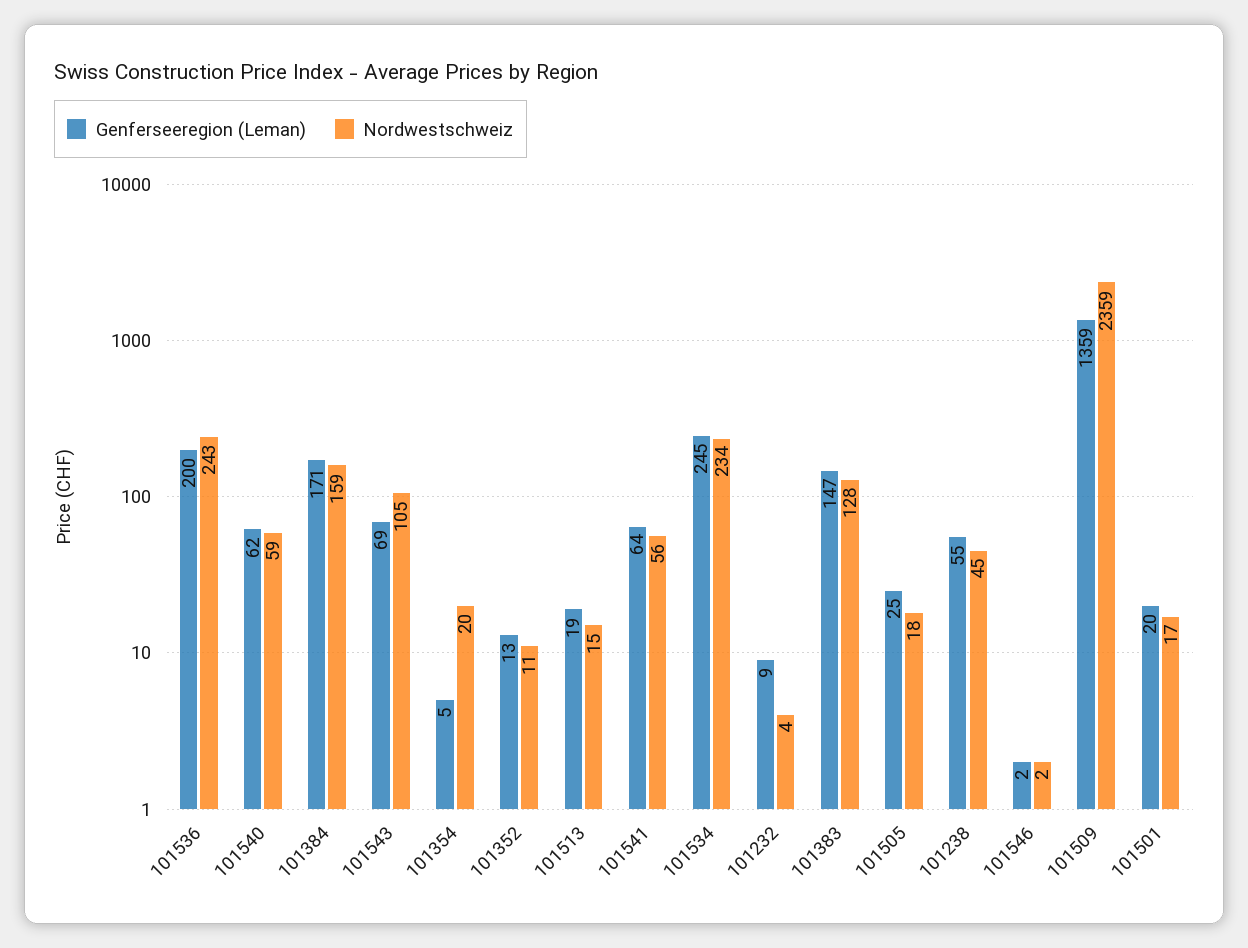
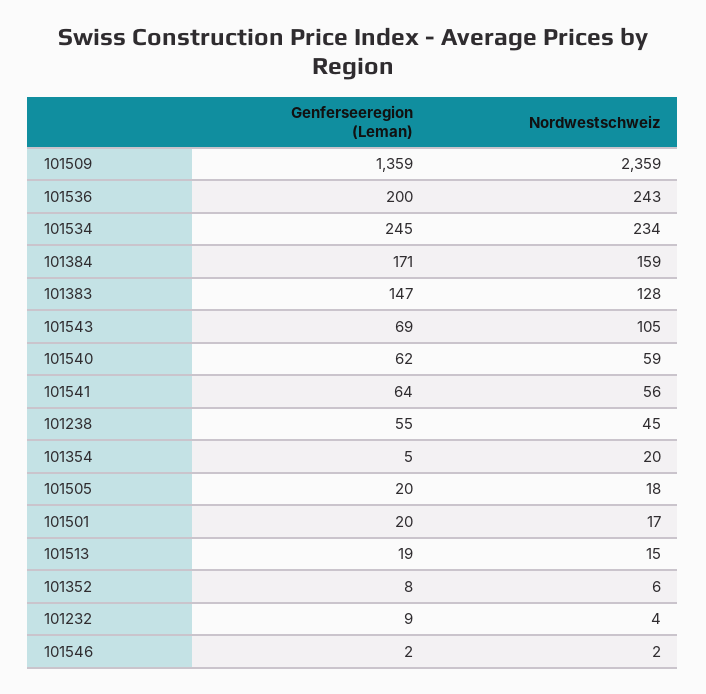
Genferseeregion (Leman), 101352: 13 -> 8
Nordwestschweiz, 101352: 11 -> 6
Genferseeregion (Leman), 101505: 25 -> 20

